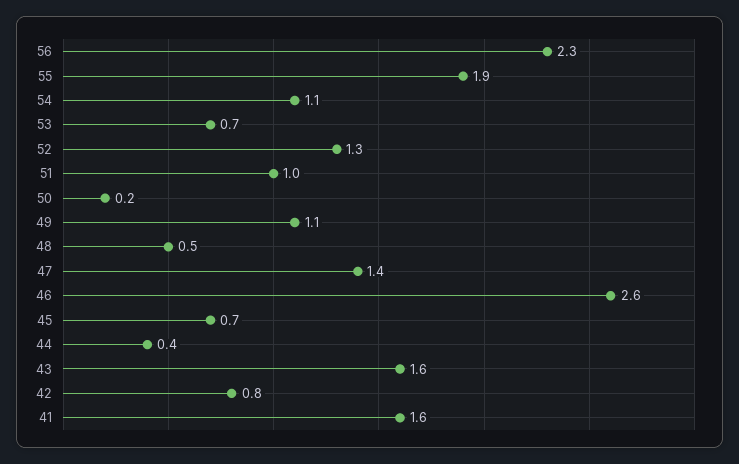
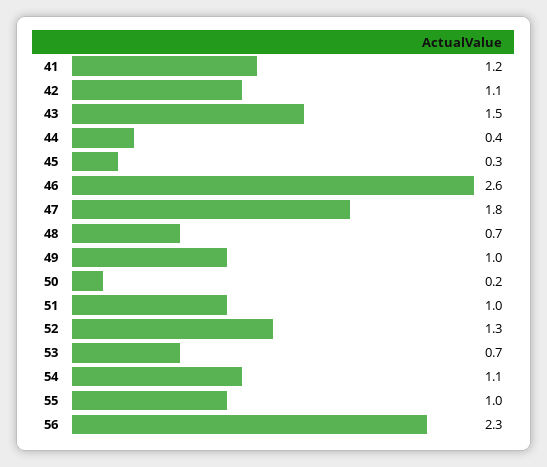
55: 1.9 -> 1
49: 1.1 -> 1
48: 0.5 -> 0.7
47: 1.4 -> 1.8
45: 0.7 -> 0.3
43: 1.6 -> 1.5
42: 0.8 -> 1.1
41: 1.6 -> 1.2

